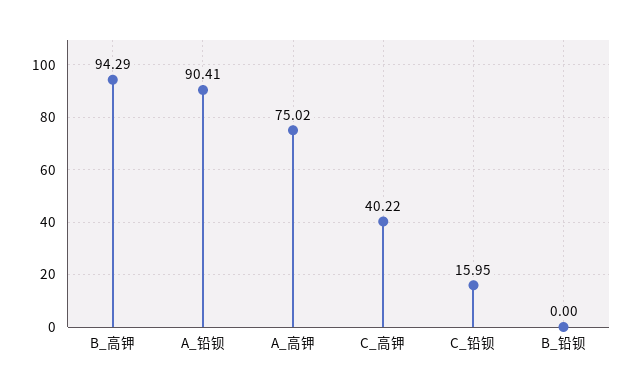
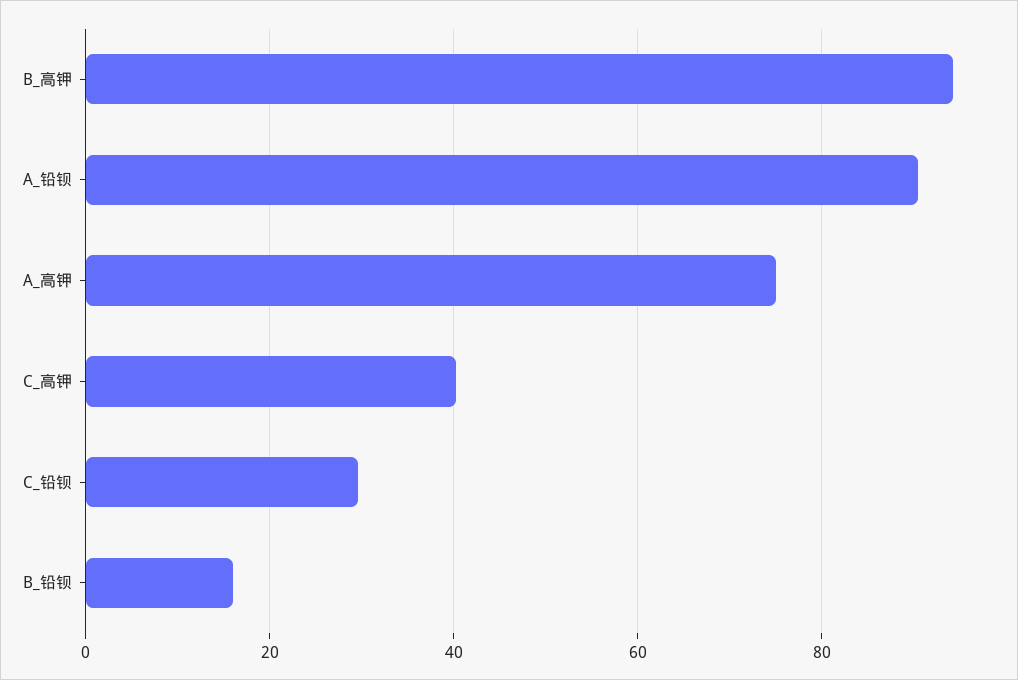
C_铅钡: 15.95 -> 30
B_铅钡: 0 -> 16

